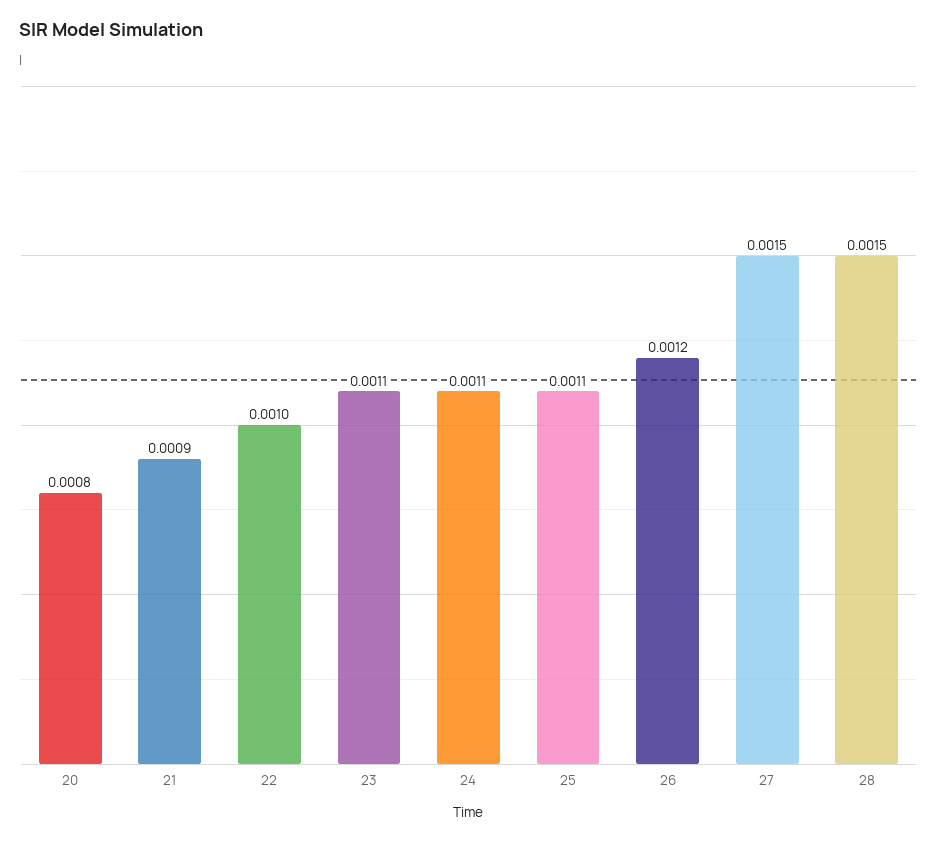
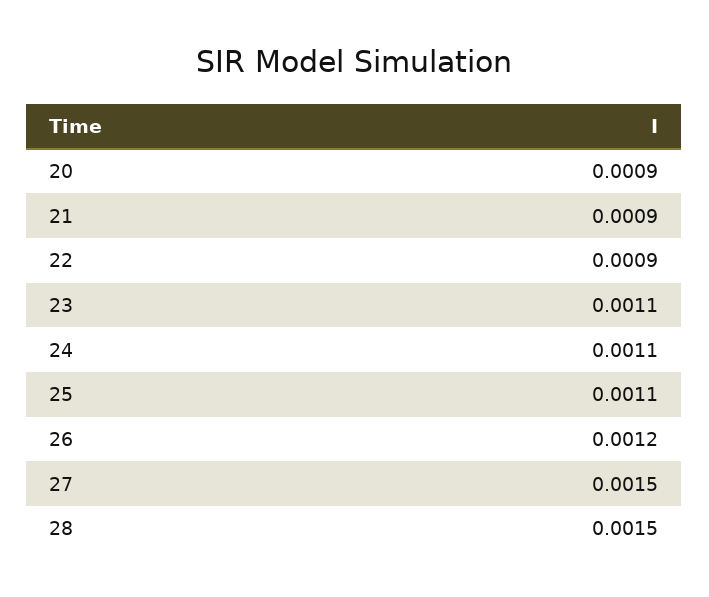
20: 0.0008 -> 0.0009
22: 0.001 -> 0.0009

